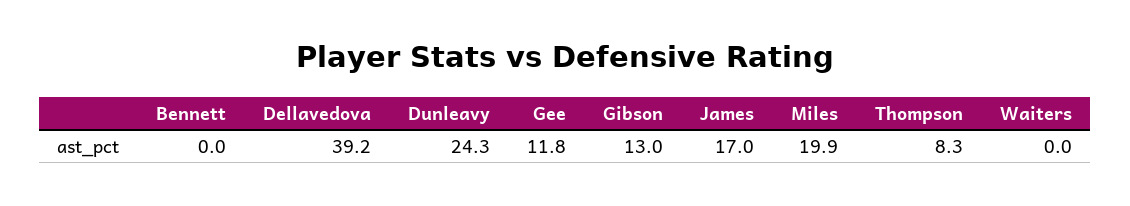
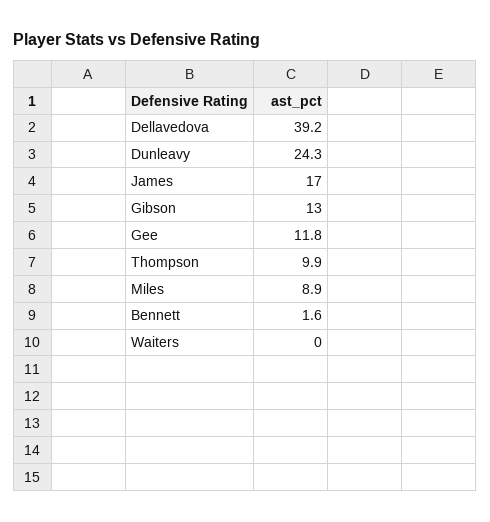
Bennett: 0 -> 1.6
Miles: 19.9 -> 8.9
Thompson: 8.3 -> 9.9

